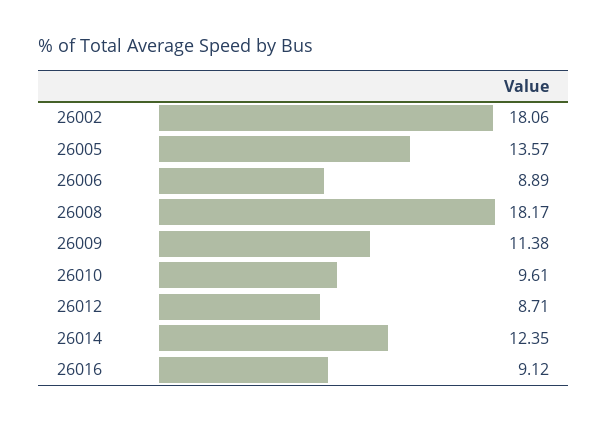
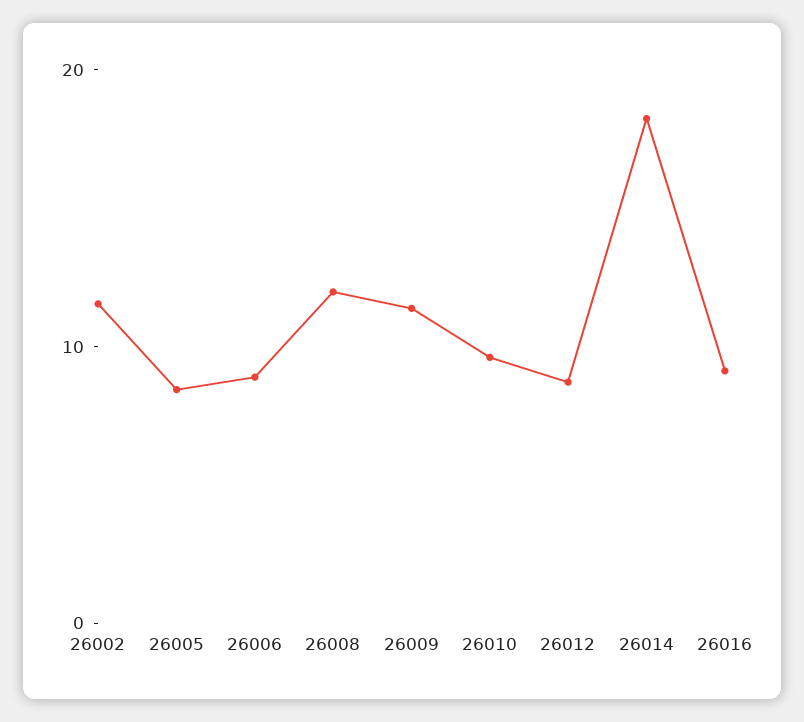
26002: 18.06 -> 12
26005: 13.57 -> 8
26008: 18.17 -> 12
26014: 12.35 -> 18

